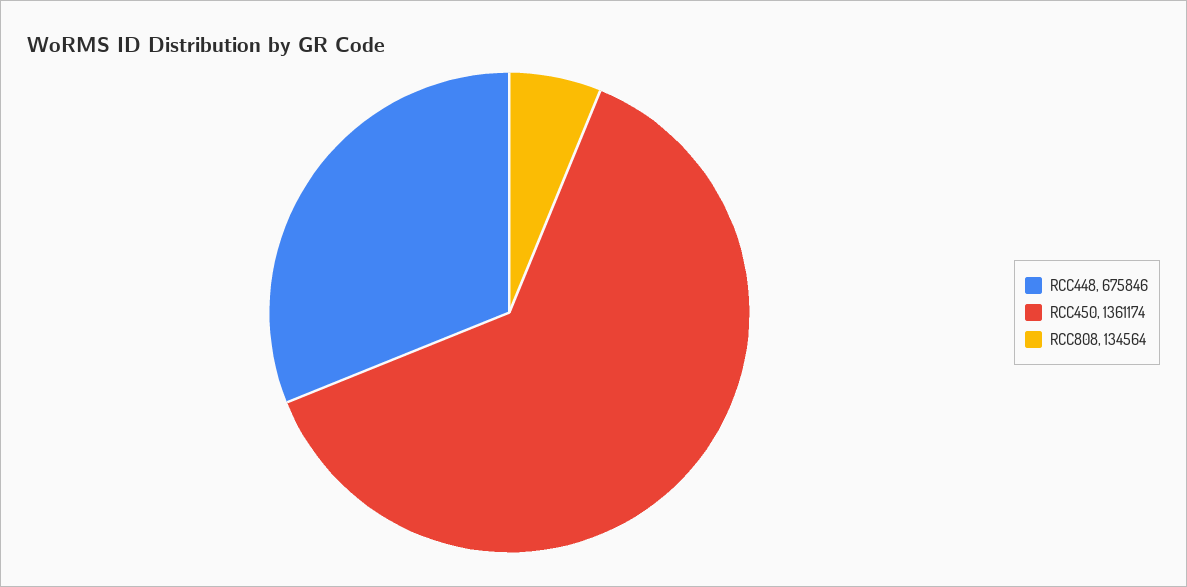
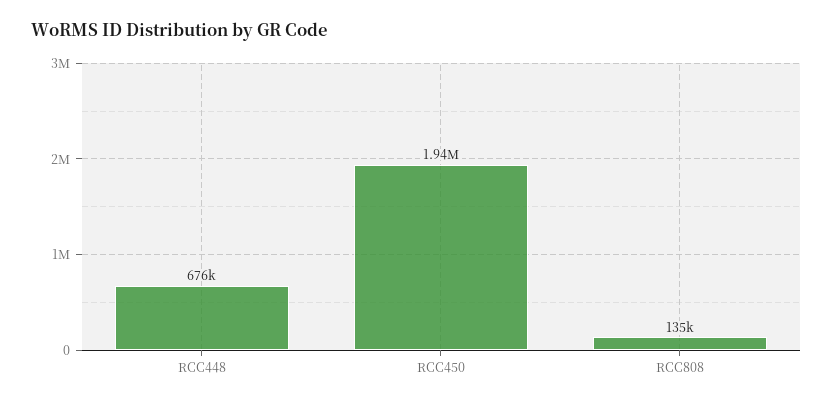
RCC450: 1361174 -> 1940000

